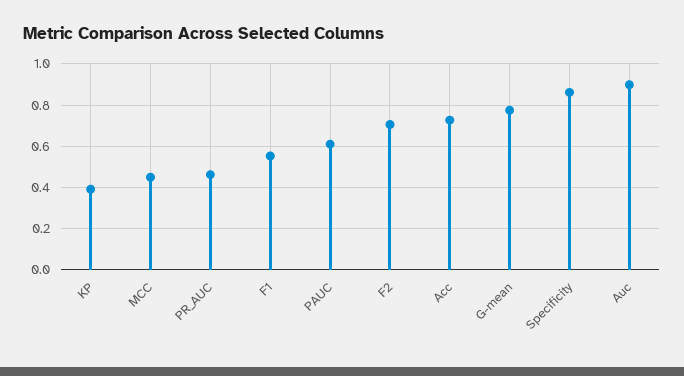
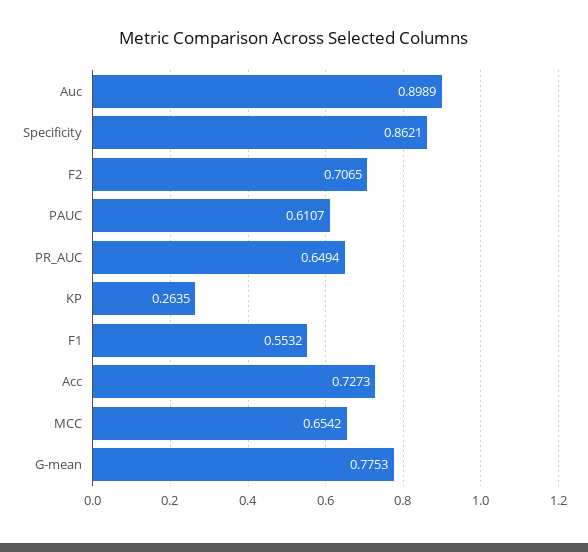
KP: 0.4 -> 0.2635
MCC: 0.45 -> 0.6542
PR_AUC: 0.45 -> 0.6494

